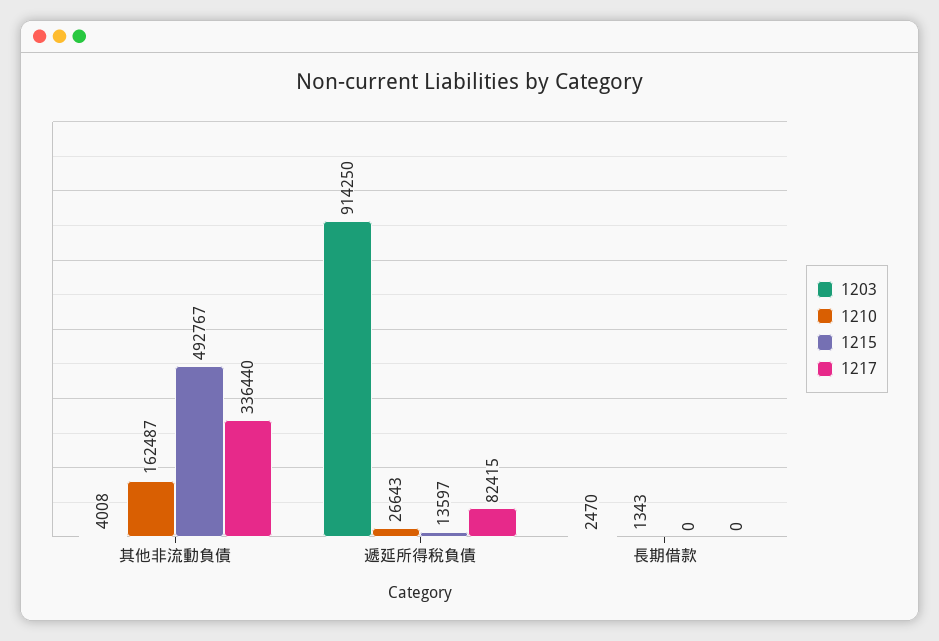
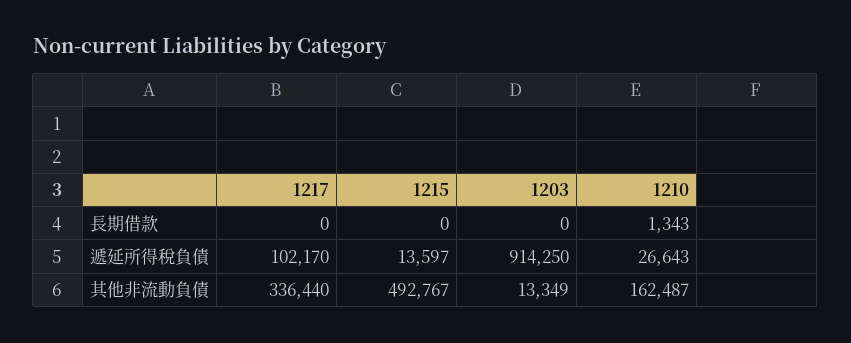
1203, 其他非流動負債: 4008 -> 13349
1217, 遞延所得稅負債: 82415 -> 102170
1203, 長期借款: 2470 -> 0

